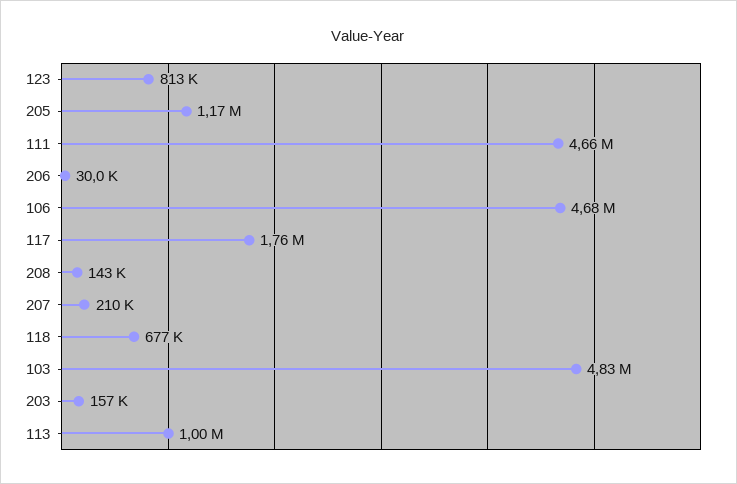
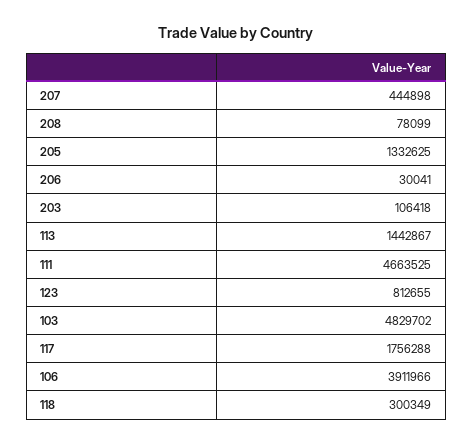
205: 1170000 -> 1332625
106: 4680000 -> 3911966
208: 143000 -> 78099
207: 210000 -> 444898
118: 677000 -> 300349
203: 157000 -> 106418
113: 1000000 -> 1442867

